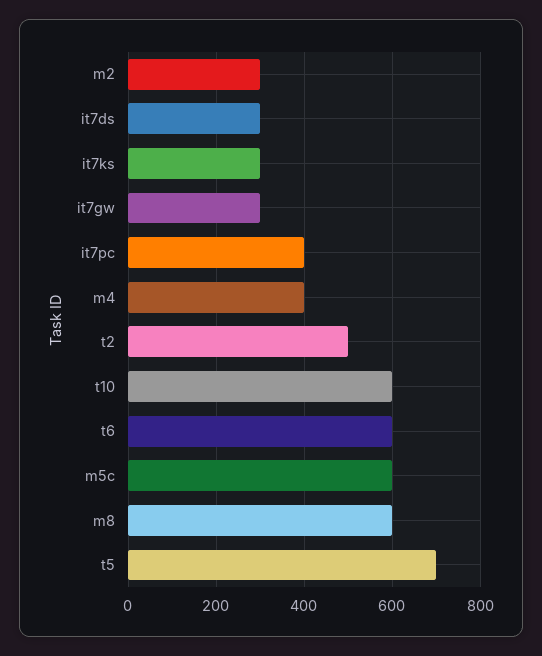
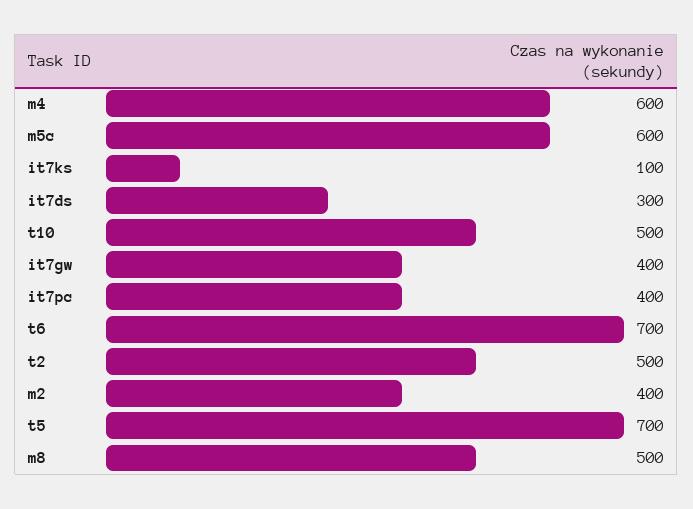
m2: 300 -> 400
it7ks: 300 -> 100
it7gw: 300 -> 400
m4: 400 -> 600
t10: 600 -> 500
t6: 600 -> 700
m8: 600 -> 500

